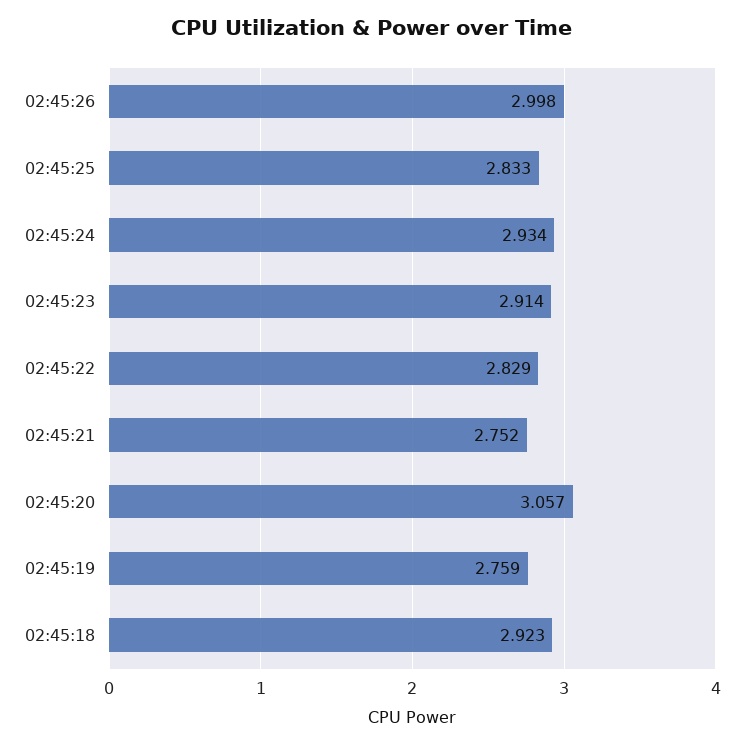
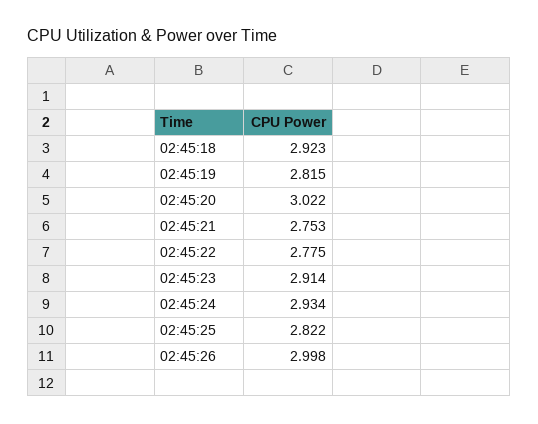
02:45:25: 2.833 -> 2.822
02:45:22: 2.829 -> 2.775
02:45:21: 2.752 -> 2.753
02:45:20: 3.057 -> 3.022
02:45:19: 2.759 -> 2.815

